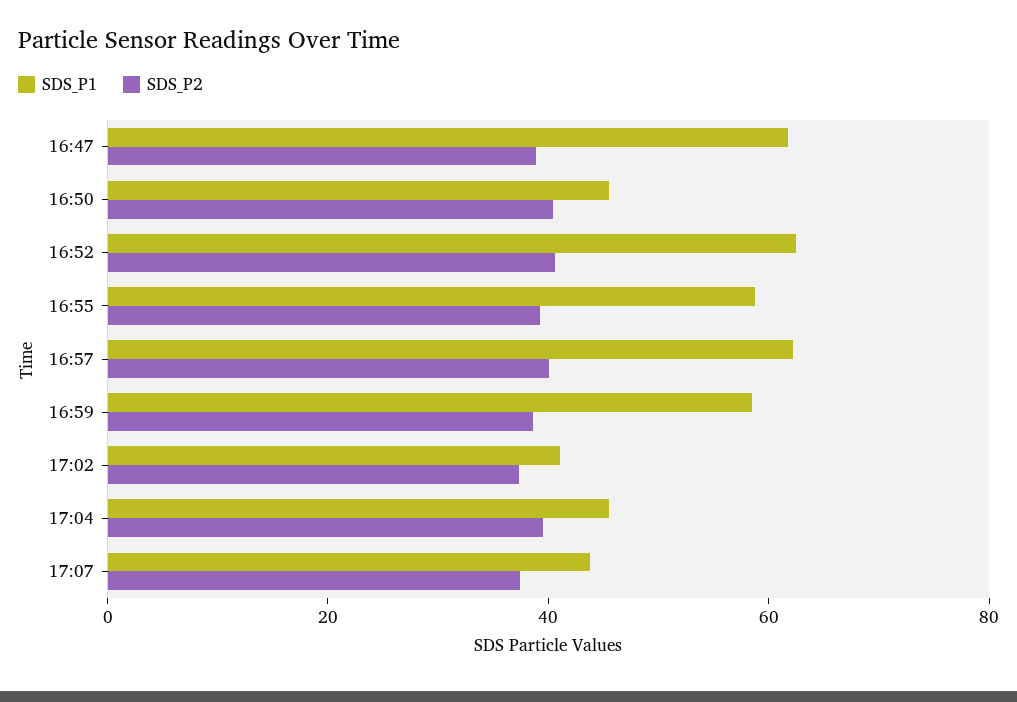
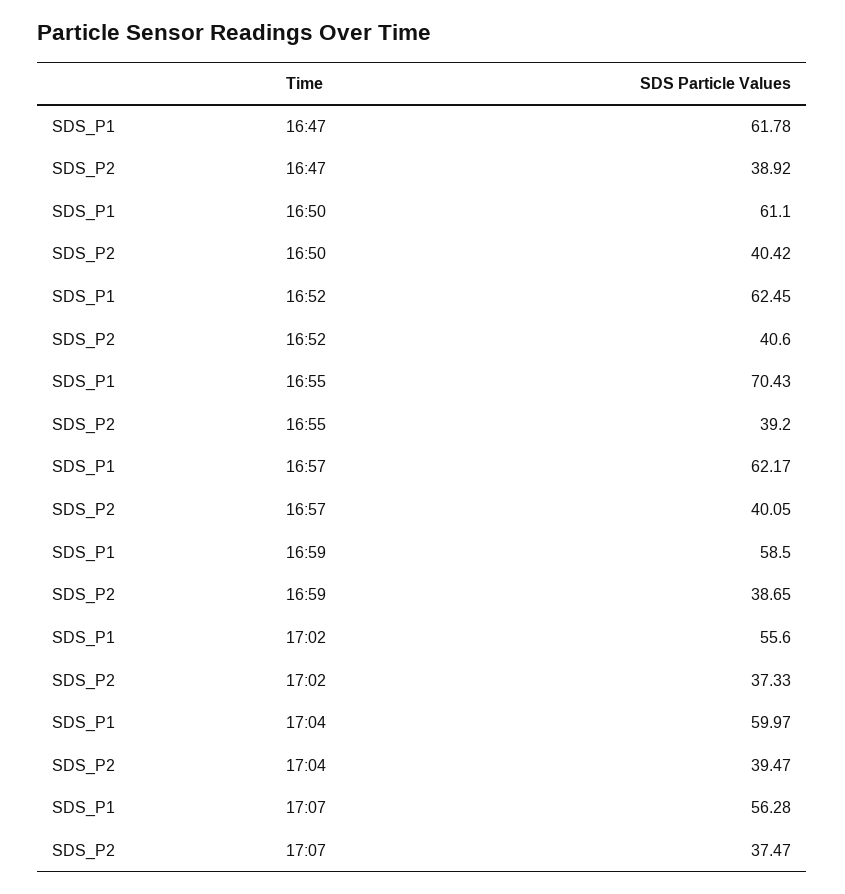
SDS_P1, 16:50: 45 -> 61.1
SDS_P1, 16:55: 60 -> 70.43
SDS_P1, 17:02: 40 -> 55.6
SDS_P1, 17:04: 45 -> 59.97
SDS_P1, 17:07: 45 -> 56.28

